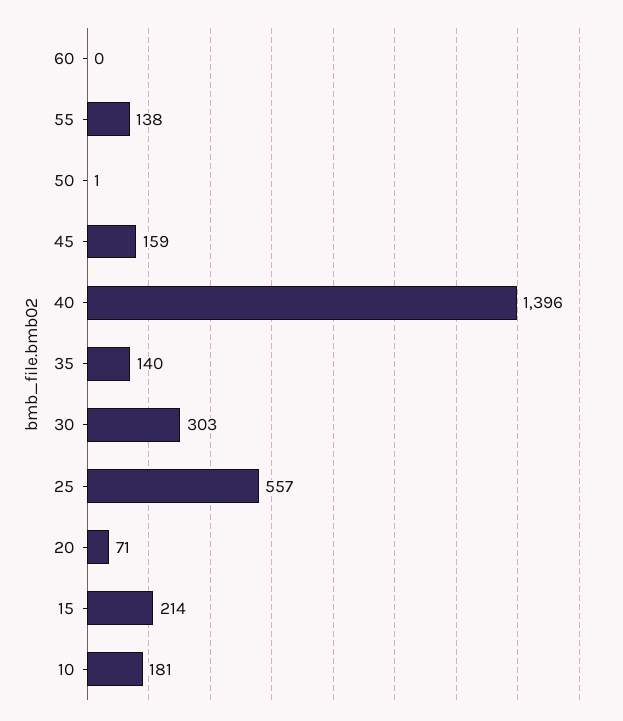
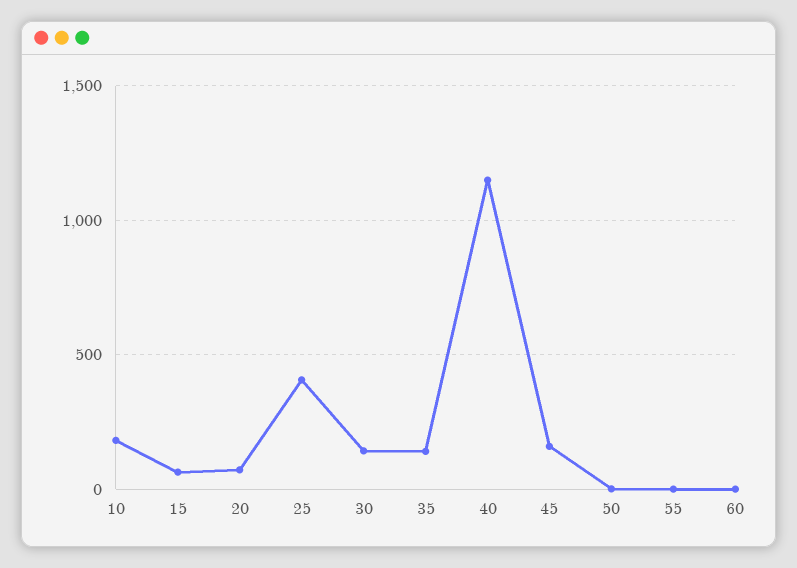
55: 138 -> 0
40: 1396 -> 1150
30: 303 -> 150
25: 557 -> 400
15: 214 -> 50

